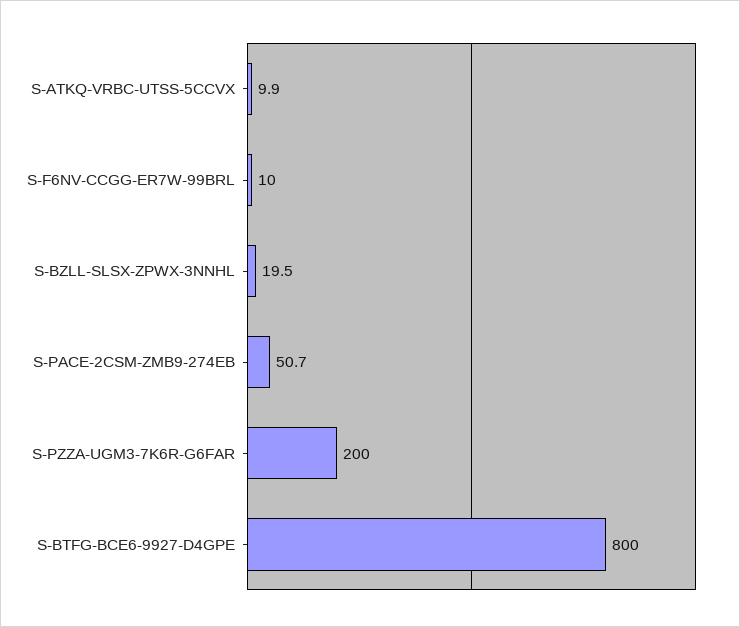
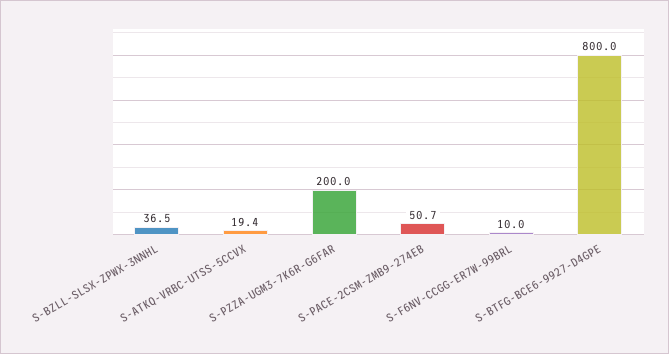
S-ATKQ-VRBC-UTSS-5CCVX: 9.9 -> 19.4
S-BZLL-SLSX-ZPWX-3NNHL: 19.5 -> 36.5

